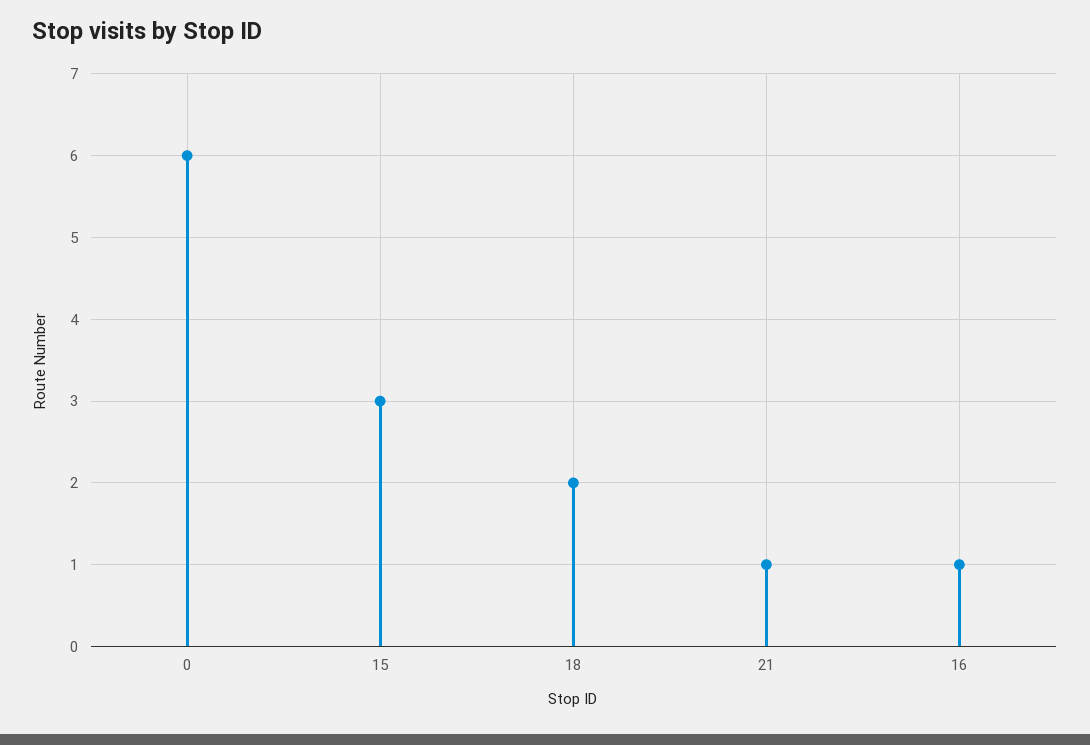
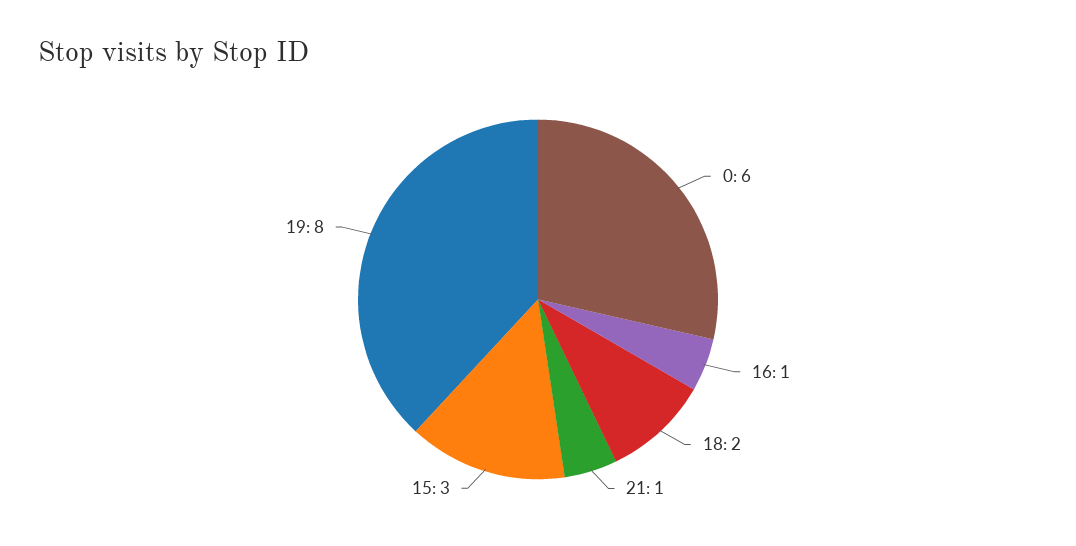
19: none -> 8

